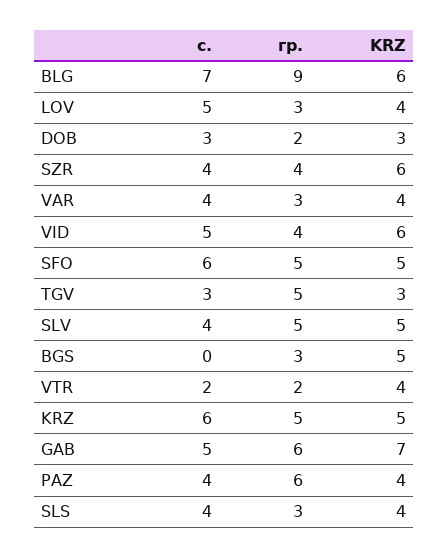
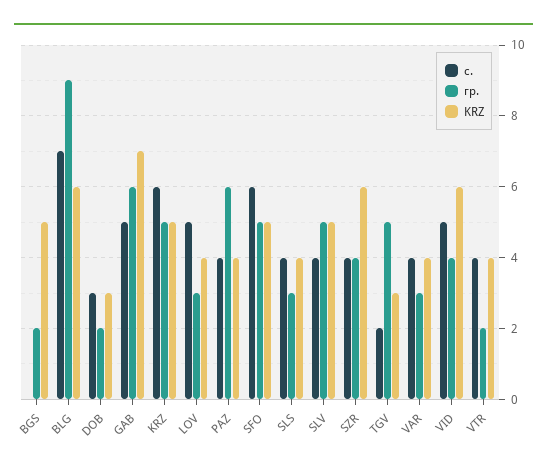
с., TGV: 3 -> 2
гр., BGS: 3 -> 2
с., VTR: 2 -> 4

